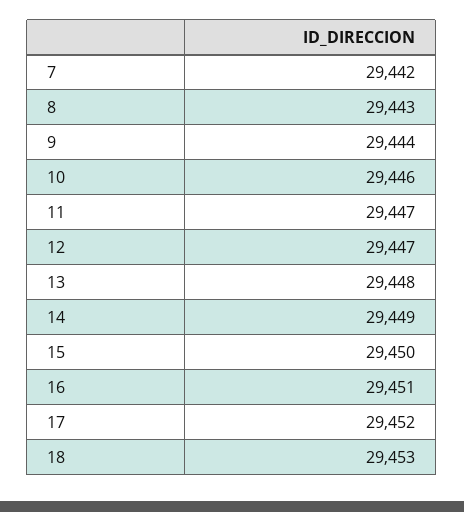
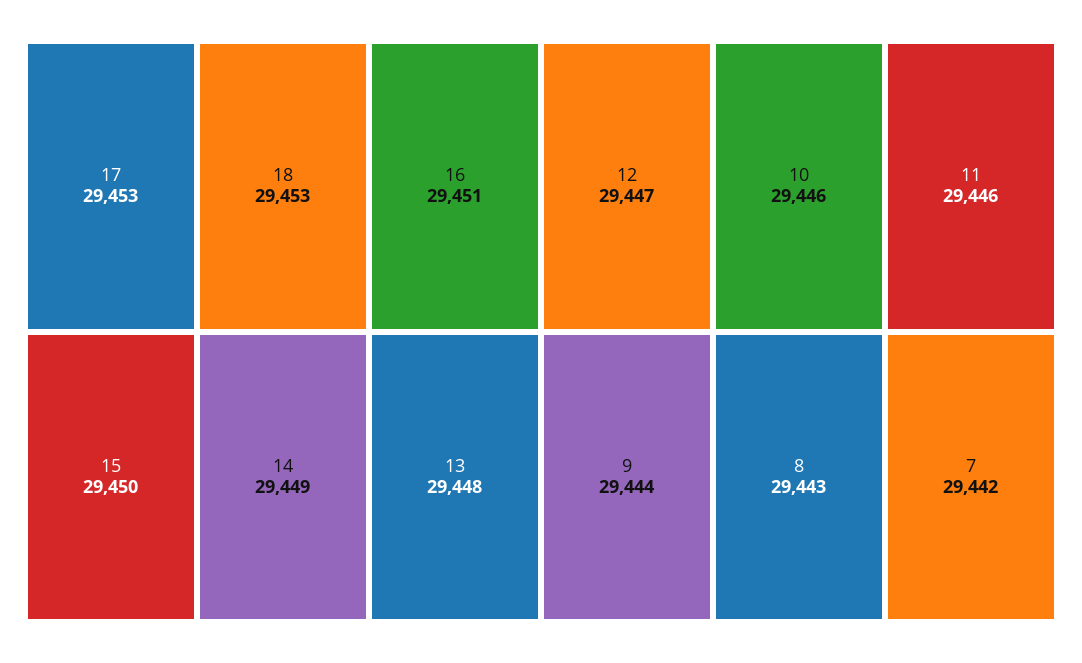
11: 29447 -> 29446
17: 29452 -> 29453

